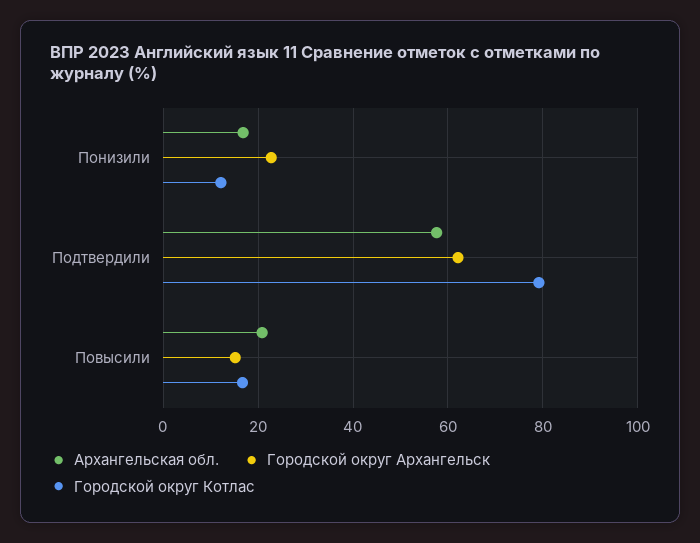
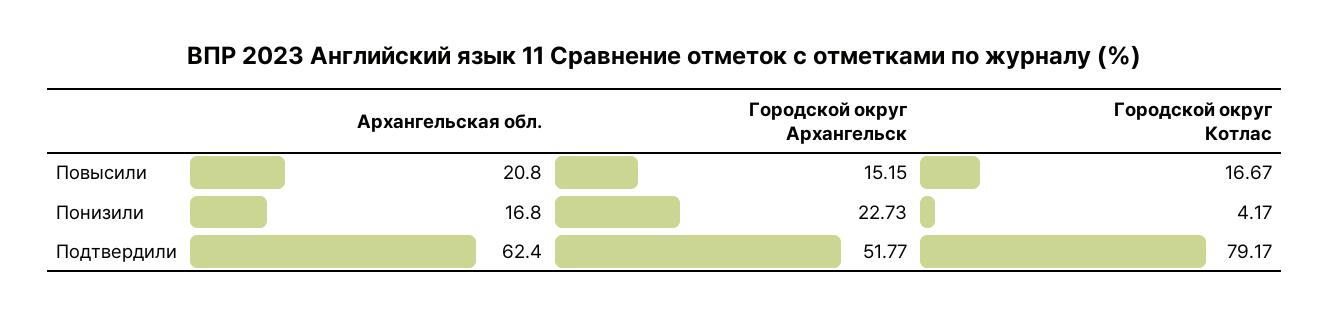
Городской округ Котлас, Понизили: 12 -> 4.17
Архангельская обл., Подтвердили: 58 -> 62.4
Городской округ Архангельск, Подтвердили: 62 -> 51.77

